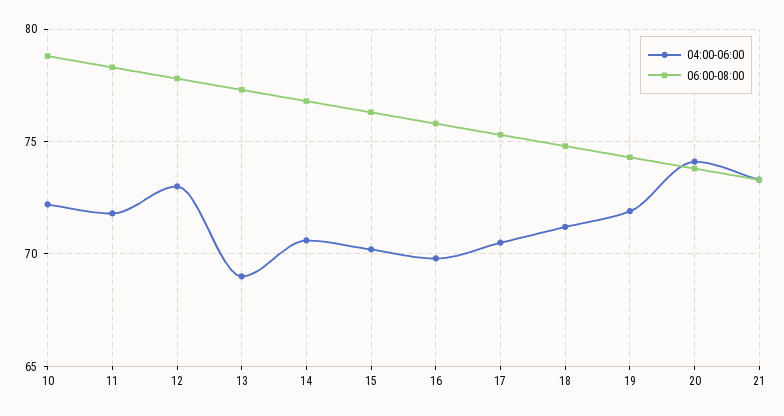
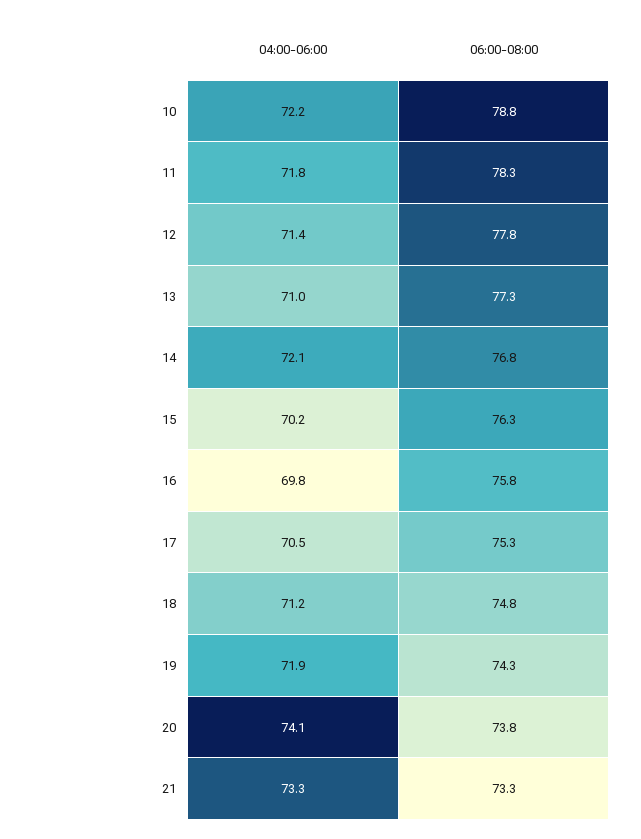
04:00-06:00, 12: 73 -> 71.4
04:00-06:00, 13: 69 -> 71
04:00-06:00, 14: 70.5 -> 72.1

